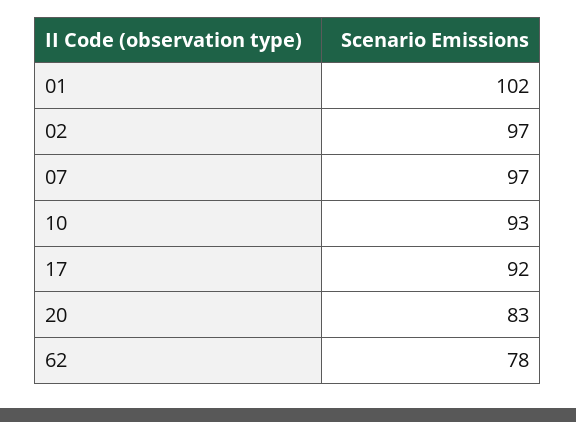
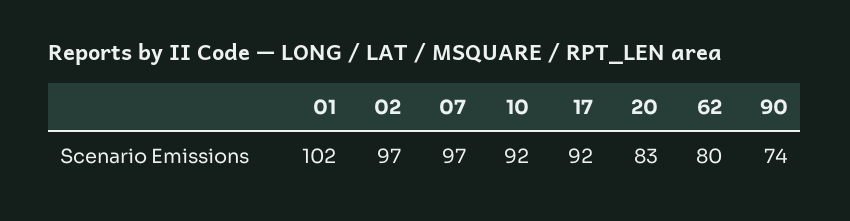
10: 93 -> 92
62: 78 -> 80
90: none -> 74

